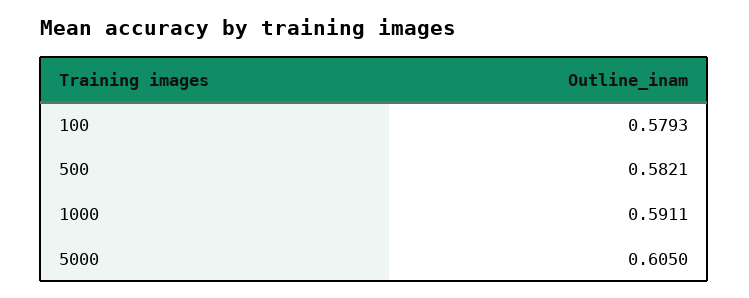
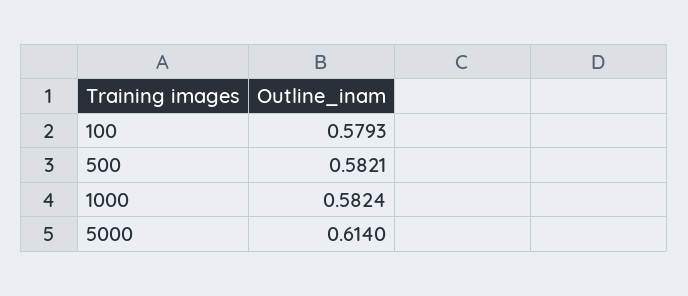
1000: 0.5911 -> 0.5824
5000: 0.605 -> 0.614

